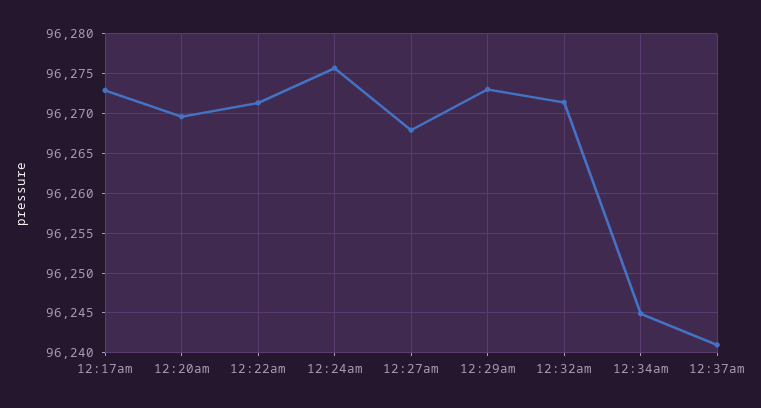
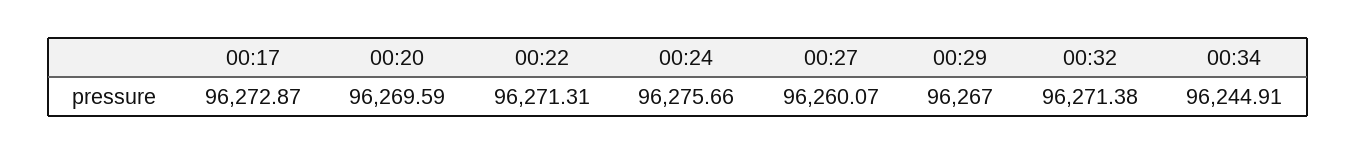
12:27am: 96268 -> 96260.07
12:29am: 96273 -> 96267
12:37am: 96241 -> none

